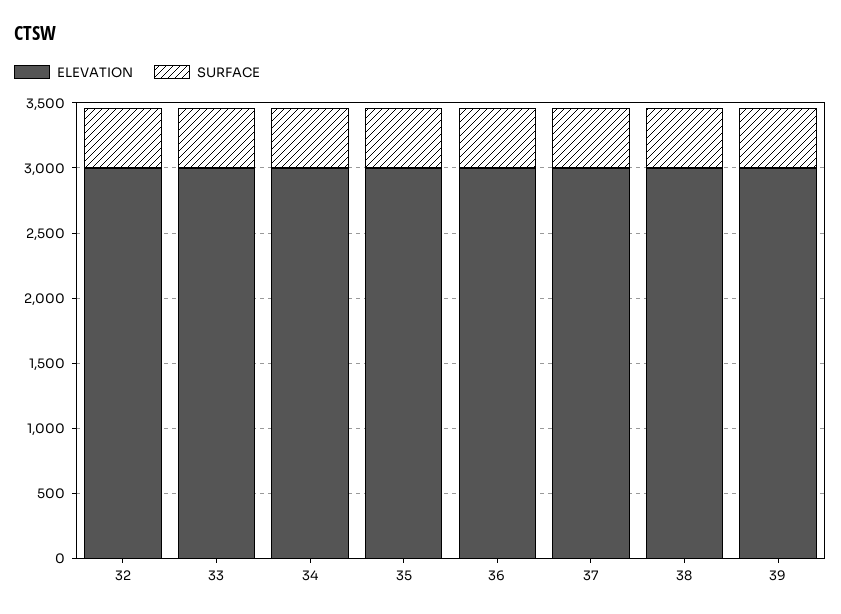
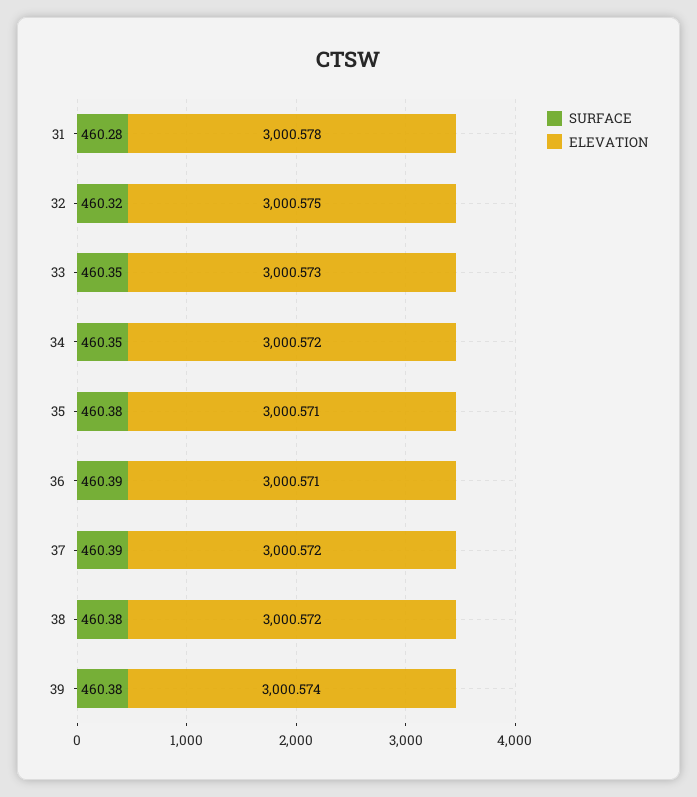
SURFACE, 31: none -> 460.28
ELEVATION, 31: none -> 3000.578

